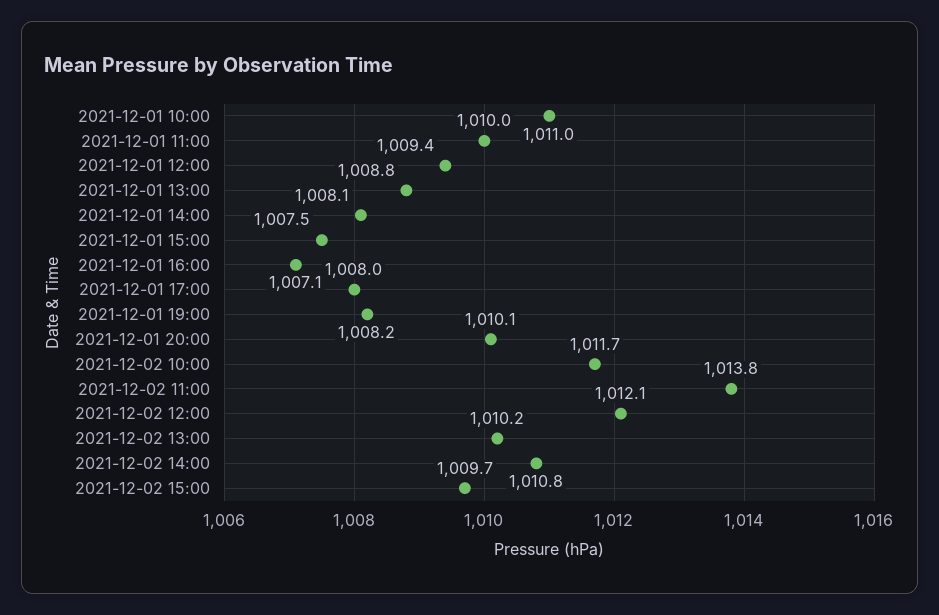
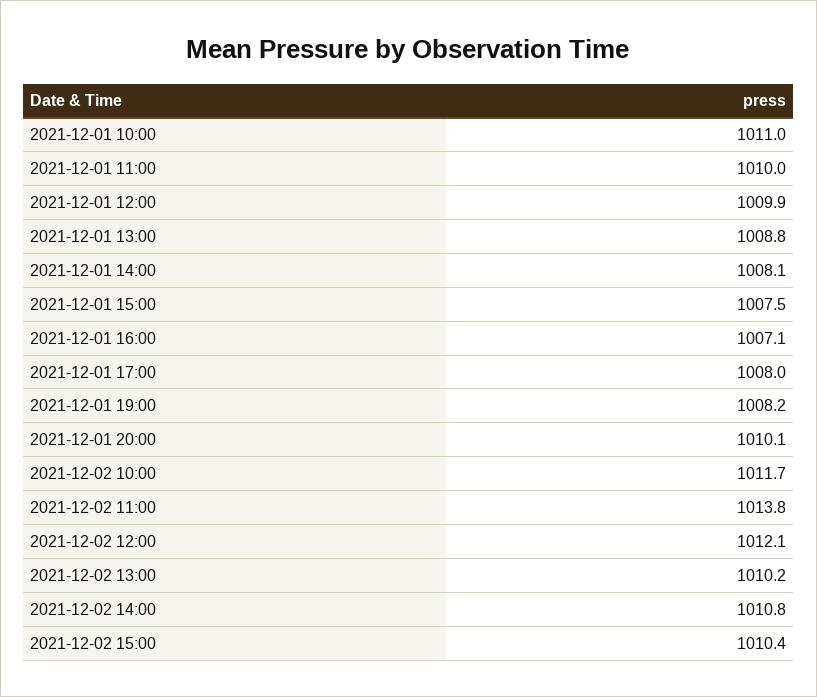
2021-12-01 12:00: 1009.4 -> 1009.9
2021-12-02 15:00: 1009.7 -> 1010.4

